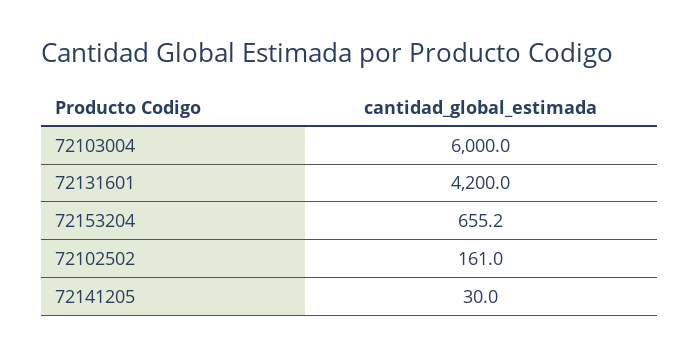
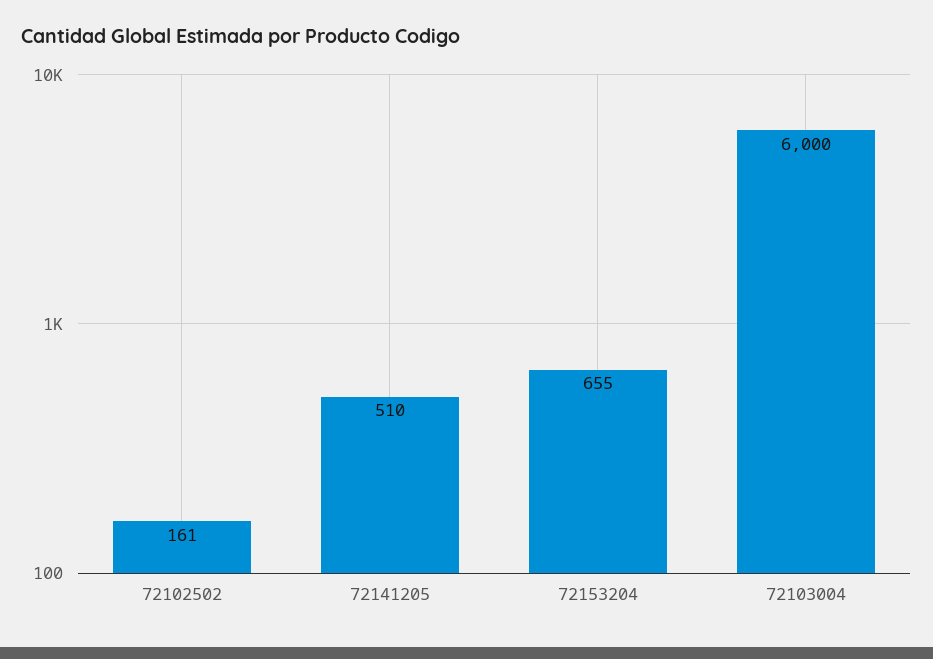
72131601: 4200 -> none
72141205: 30 -> 510

